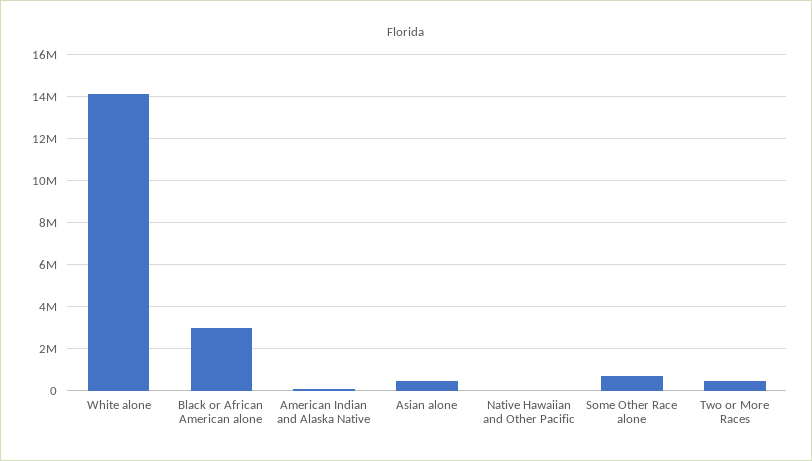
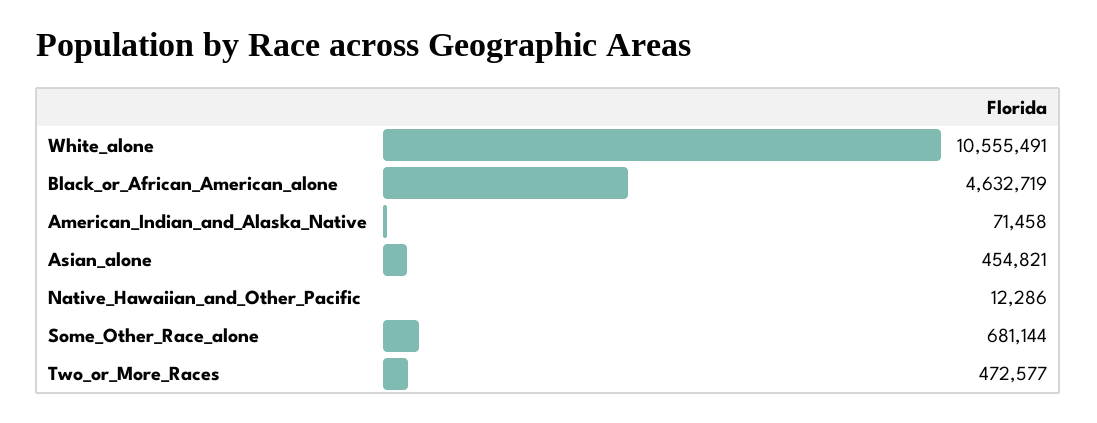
White alone: 14000000 -> 10555491
Black or African American alone: 3000000 -> 4632719

